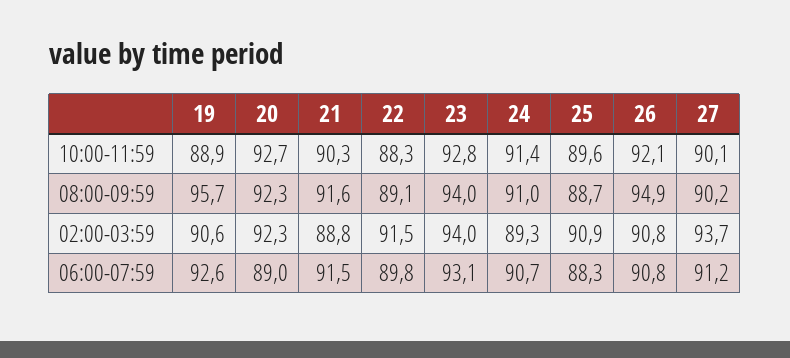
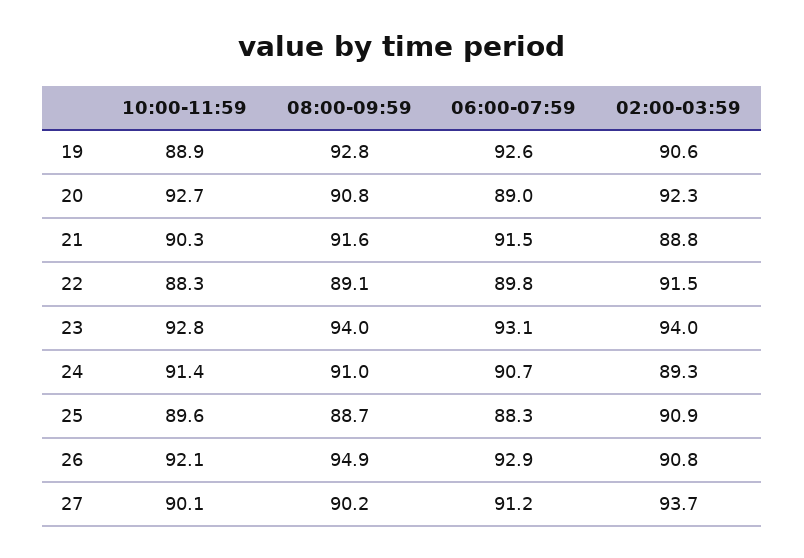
19, 08:00-09:59: 95.7 -> 92.8
20, 08:00-09:59: 92.3 -> 90.8
26, 06:00-07:59: 90.8 -> 92.9

